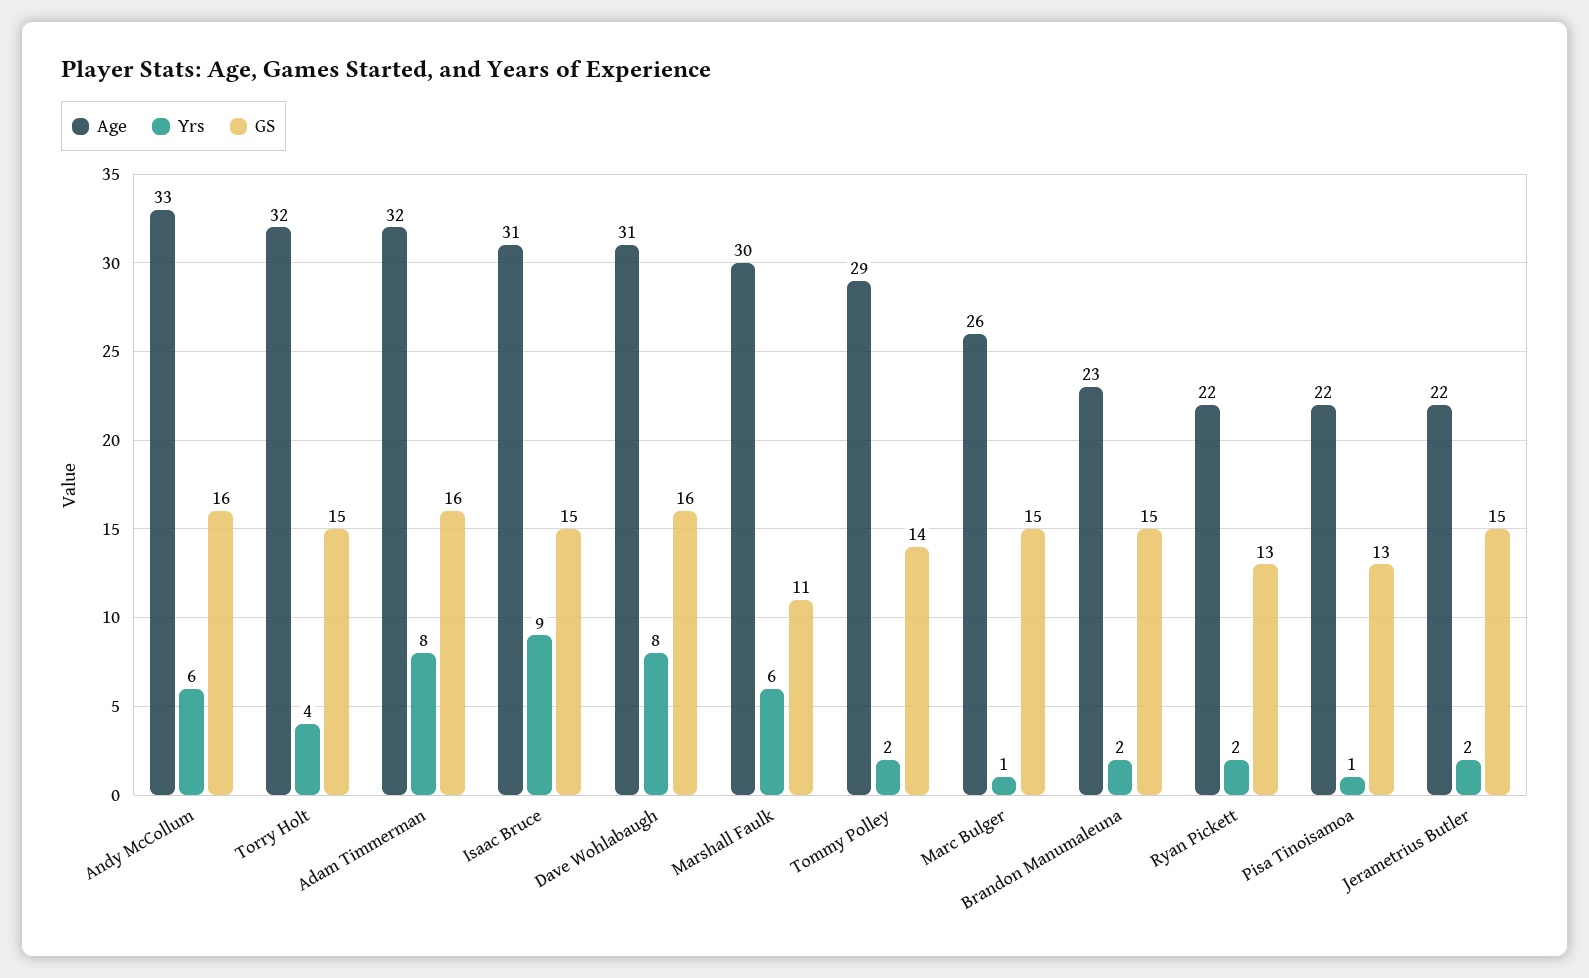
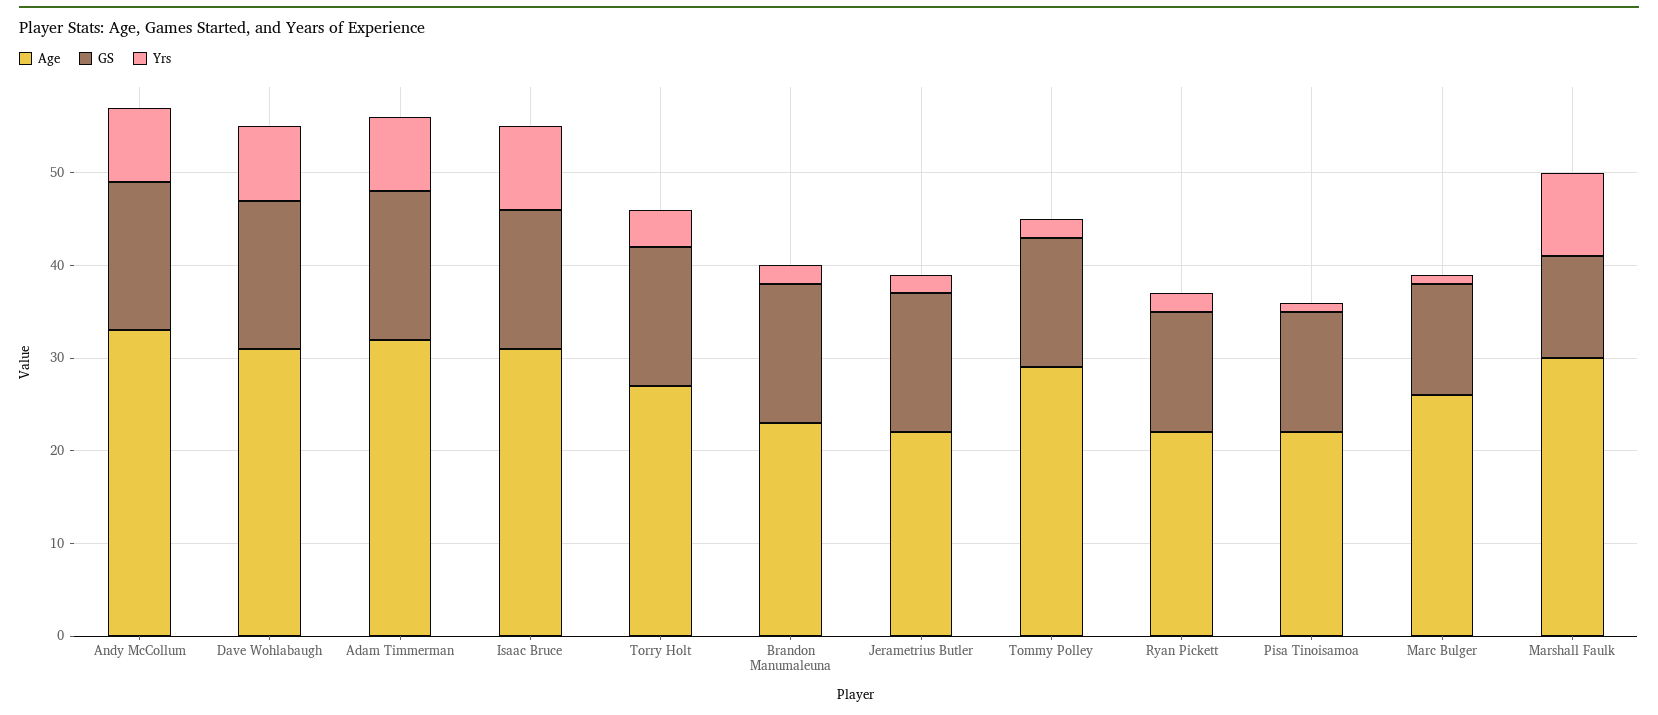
Yrs, Andy McCollum: 6 -> 8
Age, Torry Holt: 32 -> 27
Yrs, Marshall Faulk: 6 -> 9
GS, Marc Bulger: 15 -> 12

